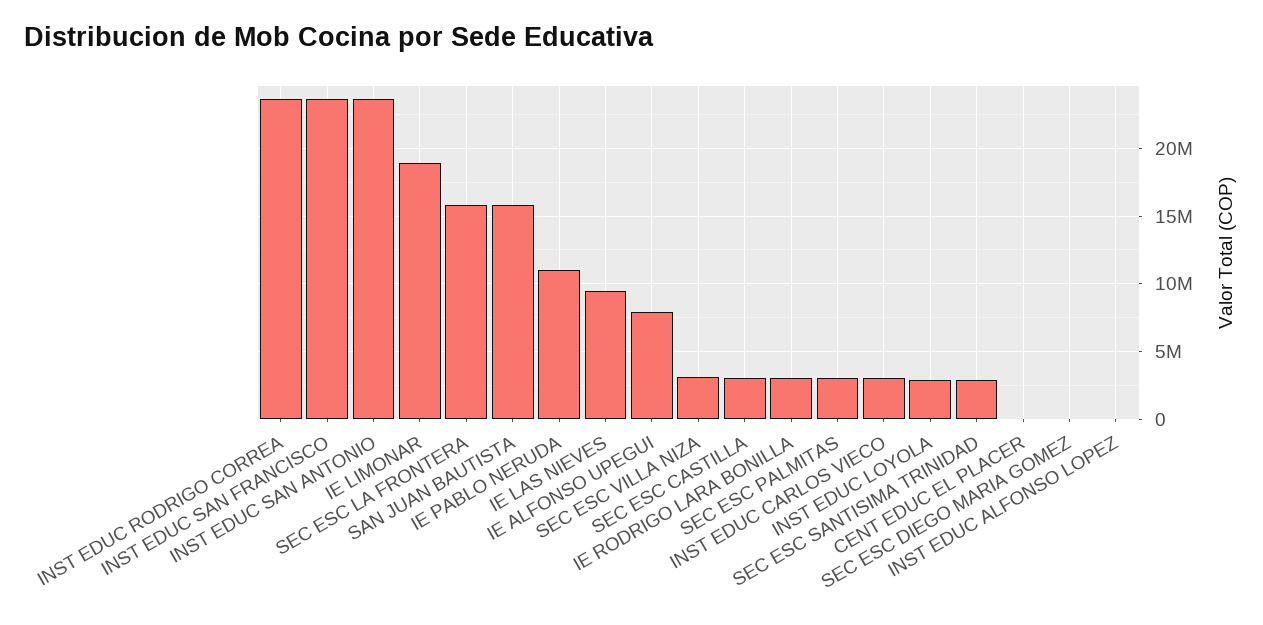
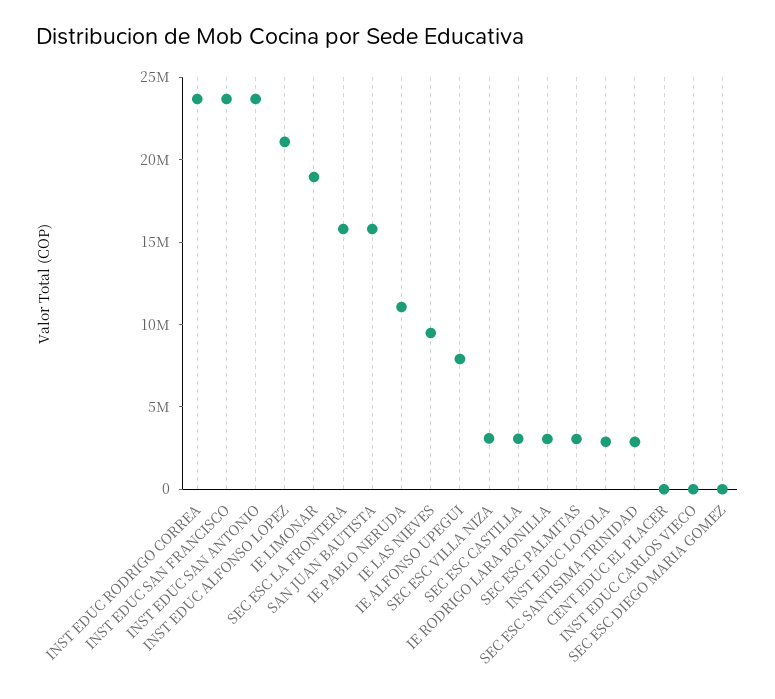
INST EDUC CARLOS VIECO: 3000000 -> 0
INST EDUC ALFONSO LOPEZ: 0 -> 21000000

